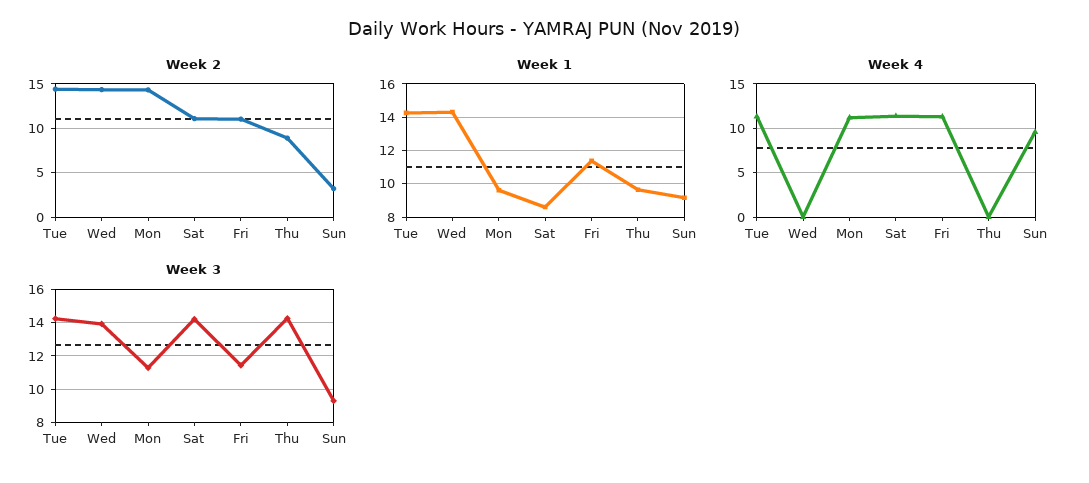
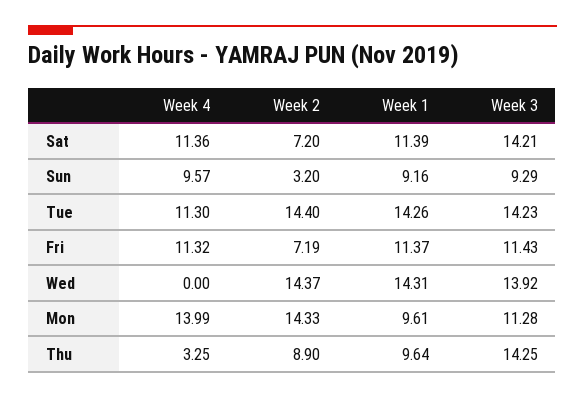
Week 2, Sat: 11 -> 7.2
Week 2, Fri: 11 -> 7.19
Week 1, Sat: 8.5 -> 11.39
Week 4, Mon: 11 -> 13.99
Week 4, Thu: 0 -> 3.25

